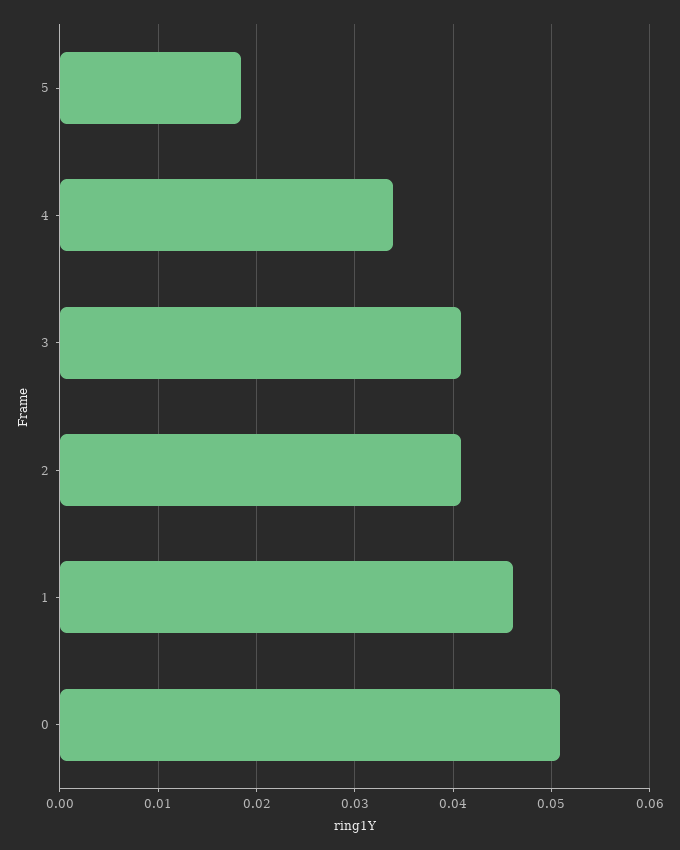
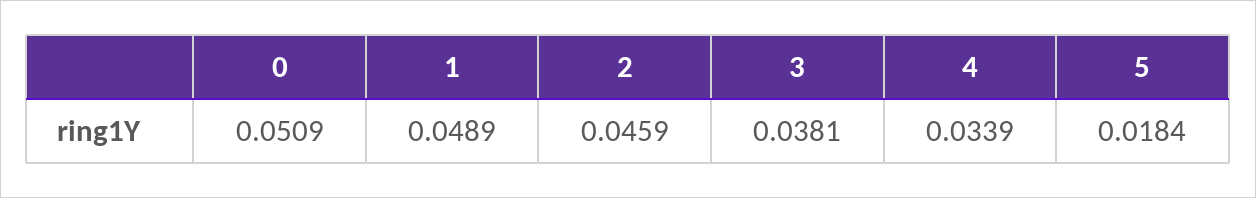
3: 0.041 -> 0.0381
2: 0.041 -> 0.0459
1: 0.046 -> 0.0489

